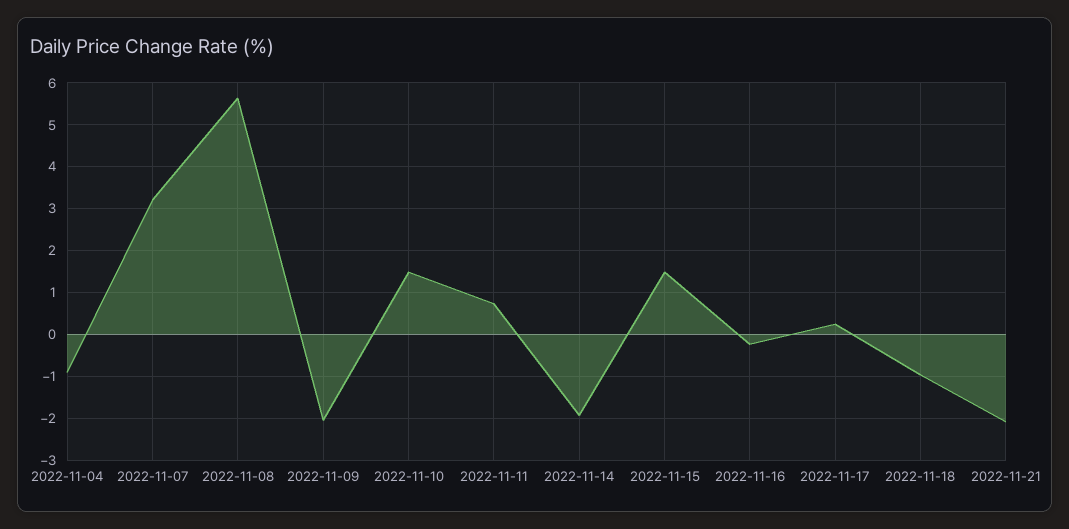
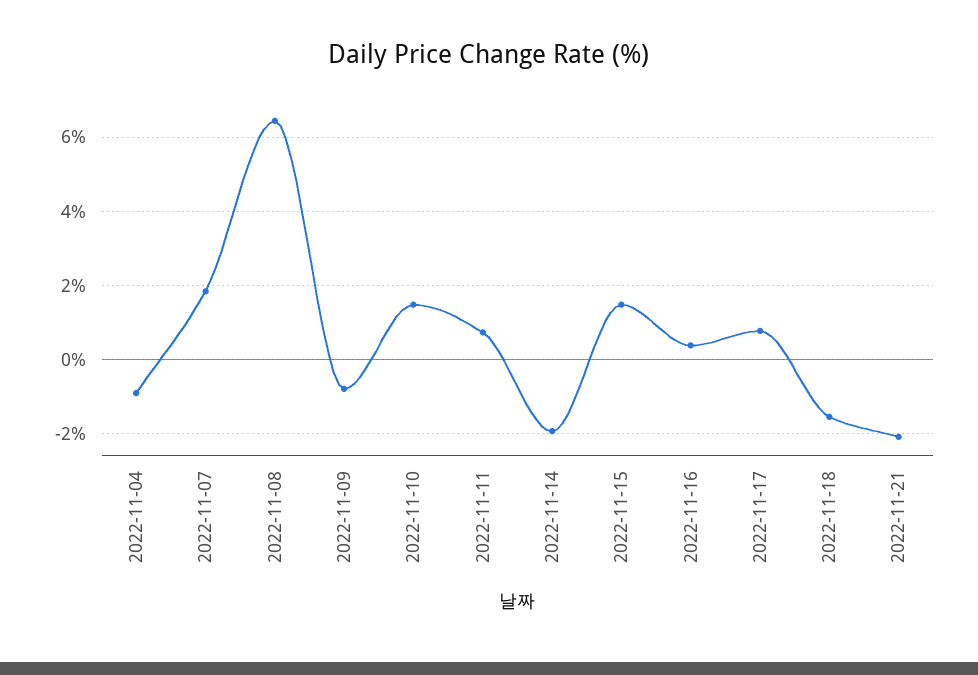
2022-11-07: 3.2 -> 1.8
2022-11-08: 5.6 -> 6.4
2022-11-09: -2 -> -0.8
2022-11-16: -0.2 -> 0.4
2022-11-17: 0.2 -> 0.8
2022-11-18: -1 -> -1.6

